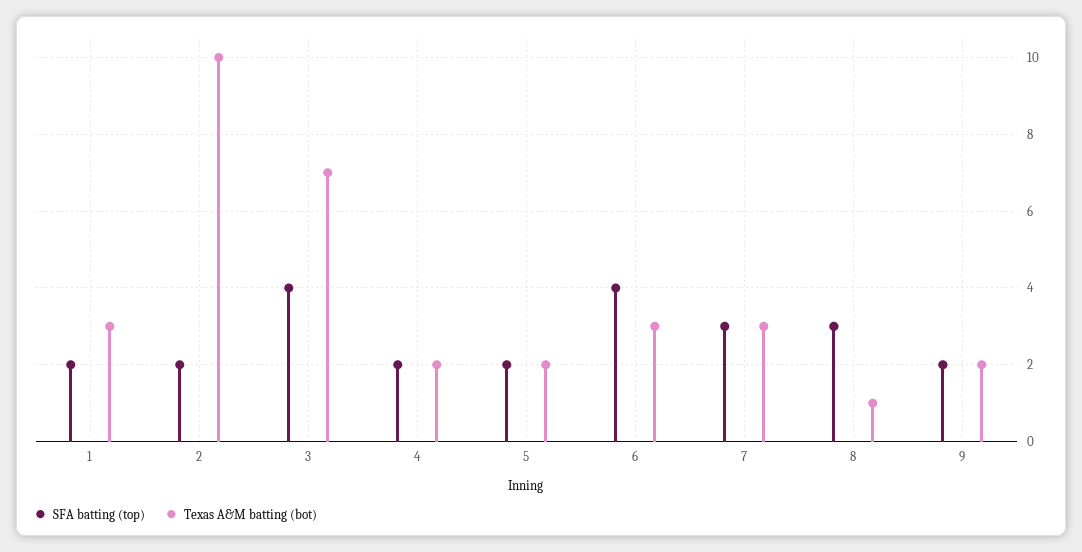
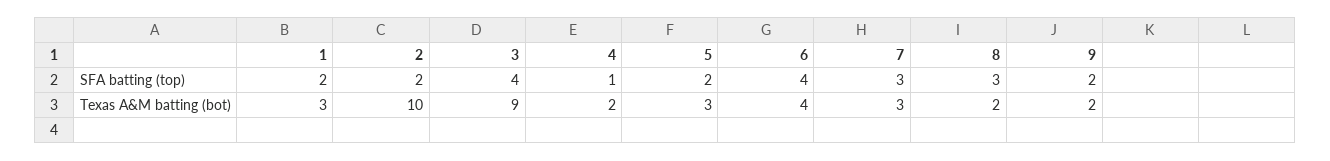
Texas A&M batting (bot), 3: 7 -> 9
SFA batting (top), 4: 2 -> 1
Texas A&M batting (bot), 5: 2 -> 3
Texas A&M batting (bot), 6: 3 -> 4
Texas A&M batting (bot), 8: 1 -> 2

